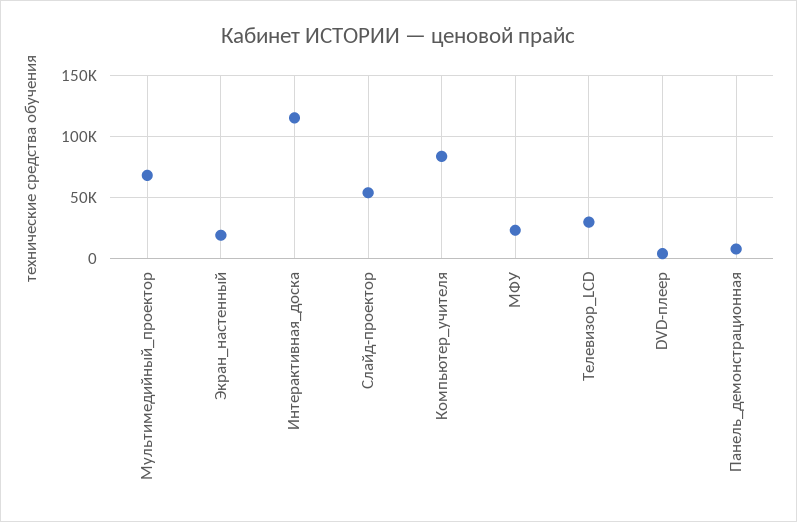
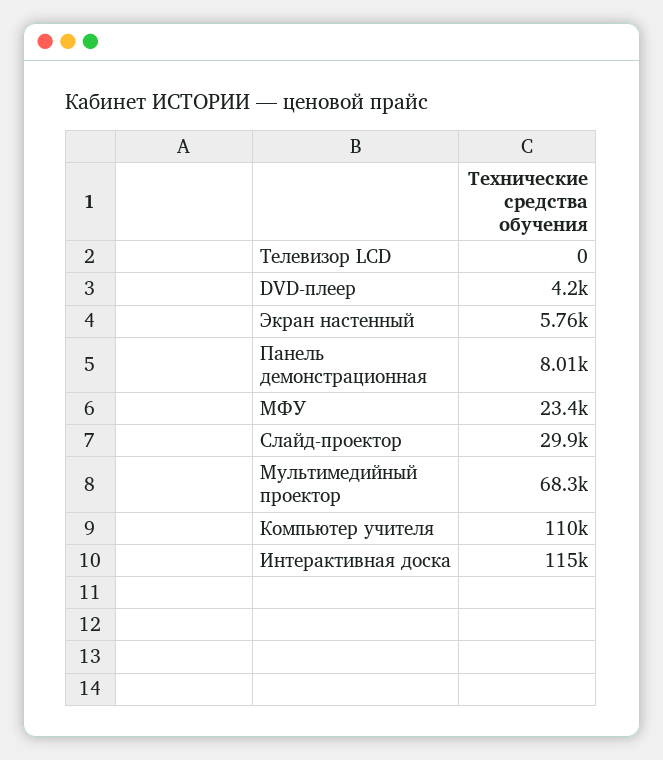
Экран_настенный: 20000 -> 5760
Слайд-проектор: 55000 -> 29900
Компьютер_учителя: 85000 -> 110000
Телевизор_LCD: 30000 -> 0

